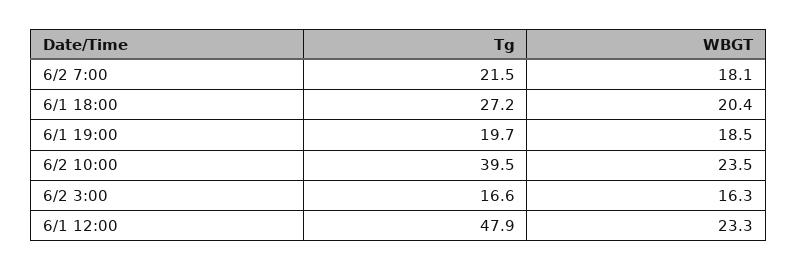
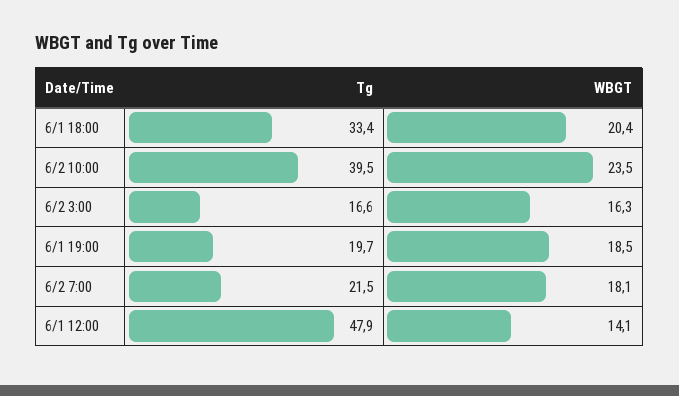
Tg, 6/1 18:00: 27.2 -> 33.4
WBGT, 6/1 12:00: 23.3 -> 14.1

